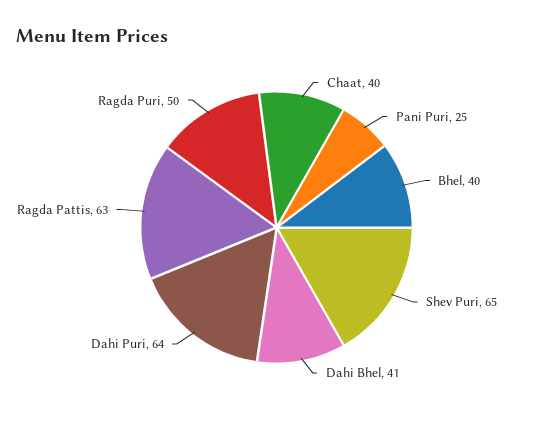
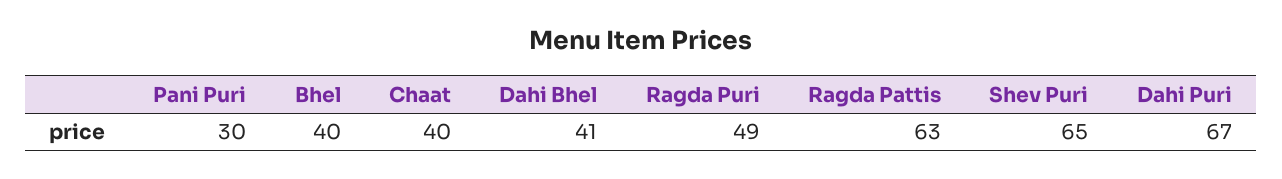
Pani Puri: 25 -> 30
Dahi Puri: 64 -> 67
Ragda Puri: 50 -> 49

